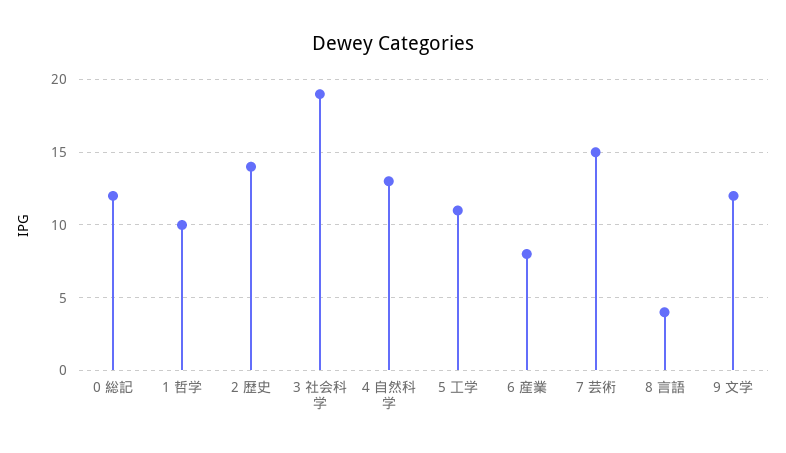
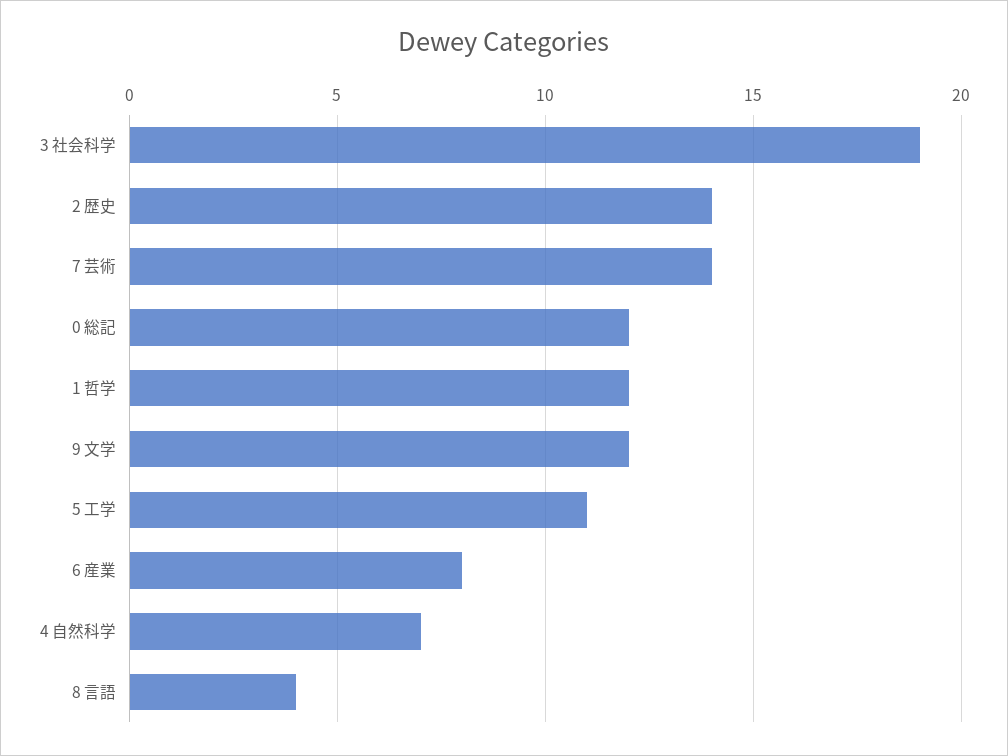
1 哲学: 10 -> 12
4 自然科学: 13 -> 7
7 芸術: 15 -> 14

